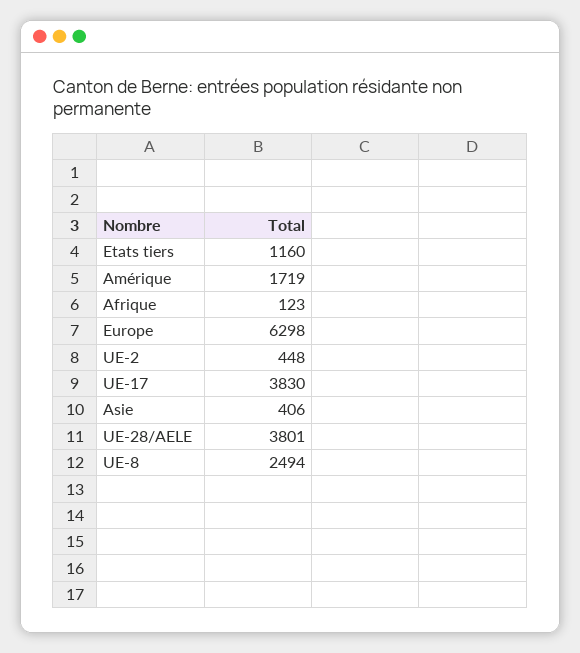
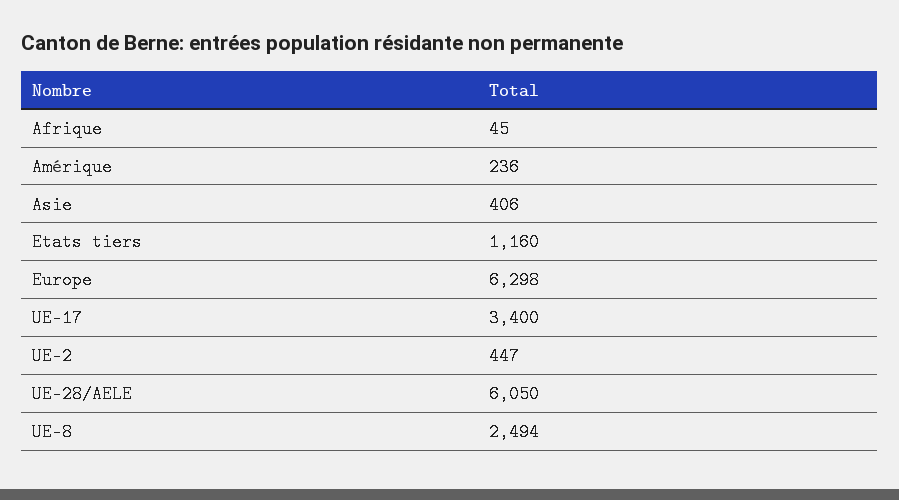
Amérique: 1719 -> 236
Afrique: 123 -> 45
UE-2: 448 -> 447
UE-17: 3830 -> 3400
UE-28/AELE: 3801 -> 6050

